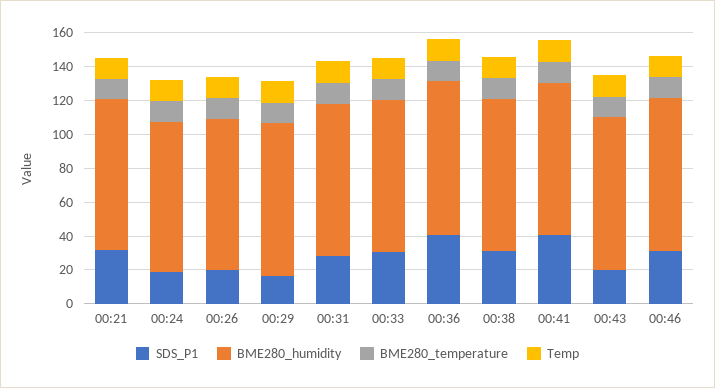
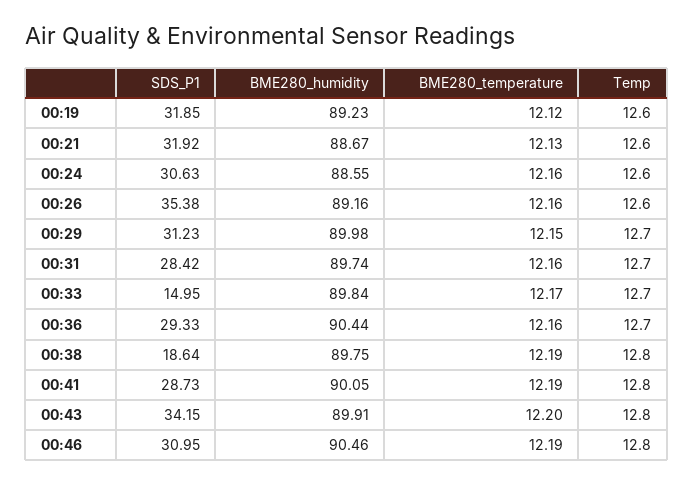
SDS_P1, 00:24: 20 -> 30.63
SDS_P1, 00:26: 20 -> 35.38
SDS_P1, 00:29: 15 -> 31.23
SDS_P1, 00:33: 30 -> 14.95
SDS_P1, 00:36: 40 -> 29.33
SDS_P1, 00:38: 30 -> 18.64
SDS_P1, 00:41: 40 -> 28.73
SDS_P1, 00:43: 20 -> 34.15
SDS_P1, 00:19: none -> 31.85
BME280_humidity, 00:19: none -> 89.23
BME280_temperature, 00:19: none -> 12.12
Temp, 00:19: none -> 12.6

